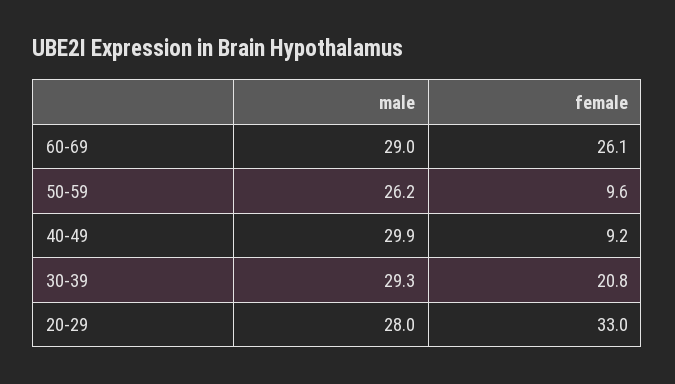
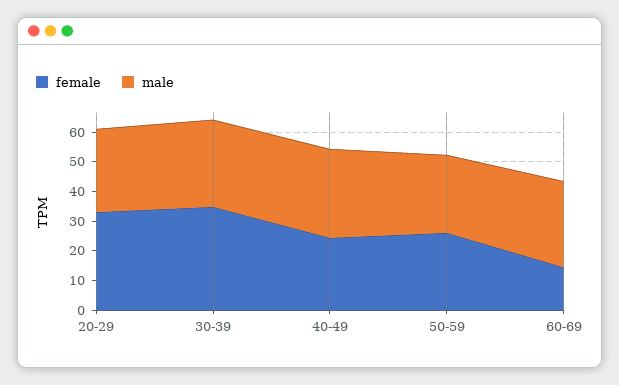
female, 60-69: 26.1 -> 15
female, 50-59: 9.6 -> 25
female, 40-49: 9.2 -> 25
female, 30-39: 20.8 -> 35

